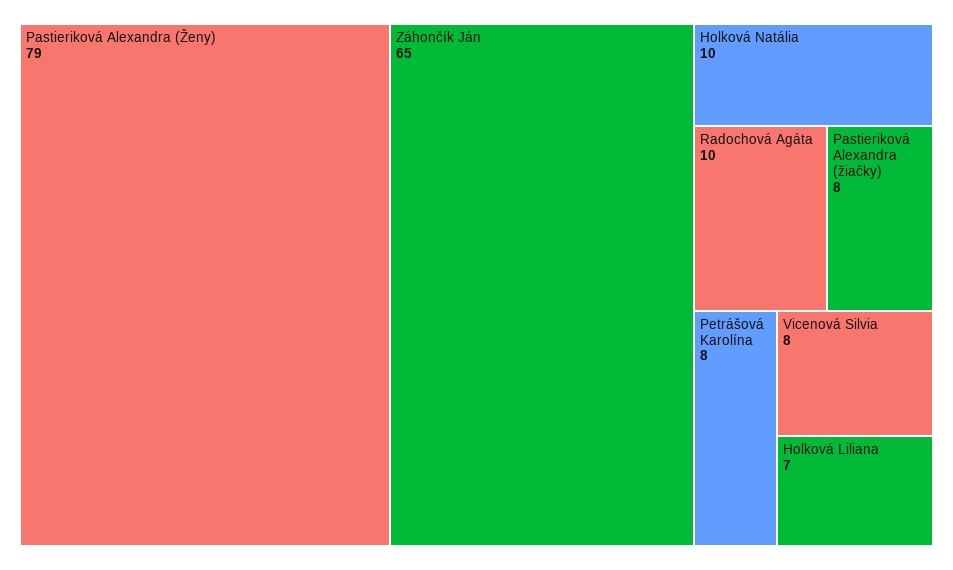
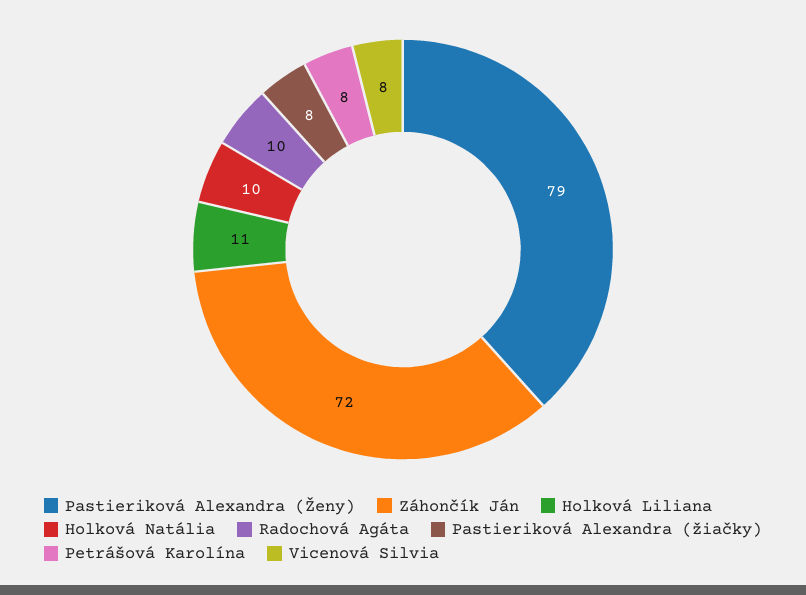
Záhončík Ján: 65 -> 72
Holková Liliana: 7 -> 11

